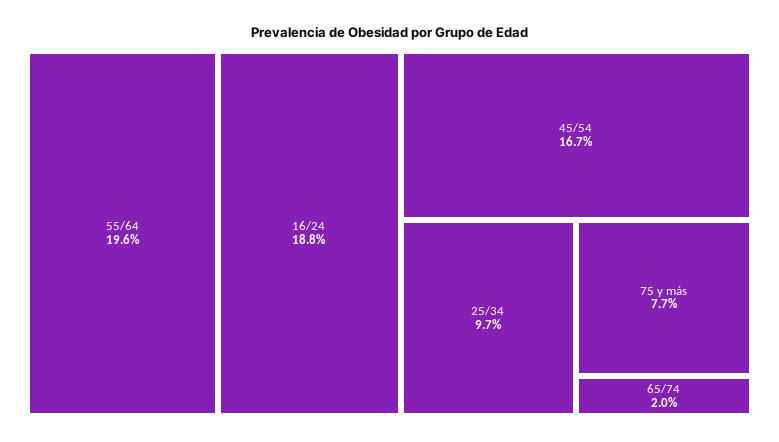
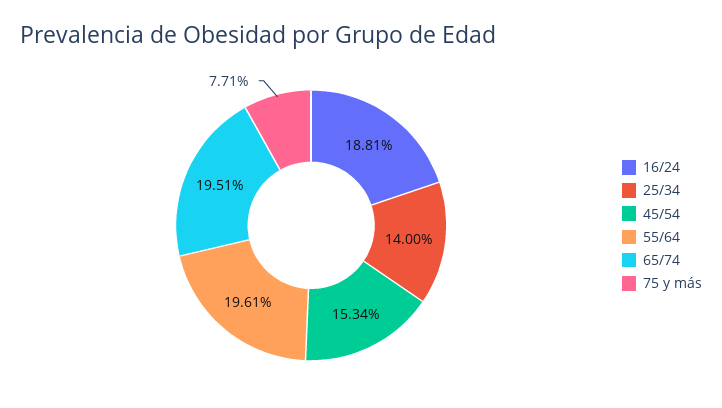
45/54: 16.7 -> 15.34
25/34: 9.7 -> 14
65/74: 2 -> 19.51

